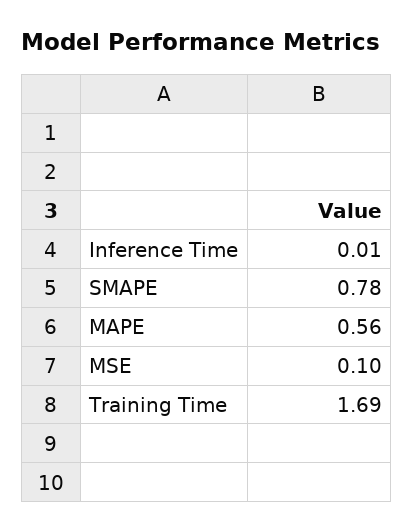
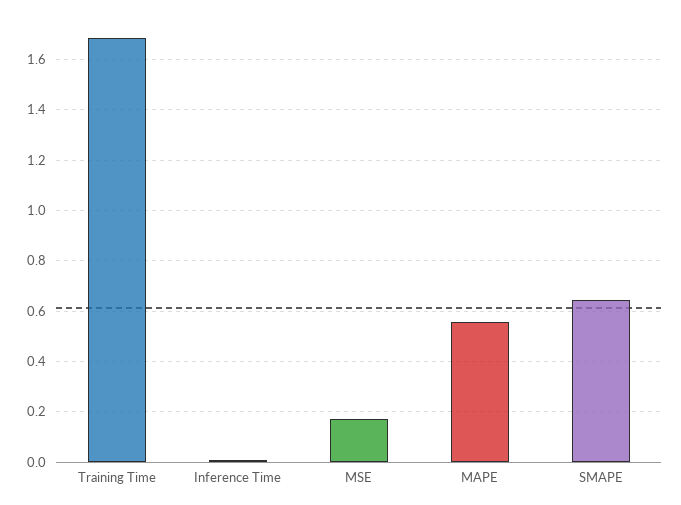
SMAPE: 0.78 -> 0.65
MSE: 0.1 -> 0.175

